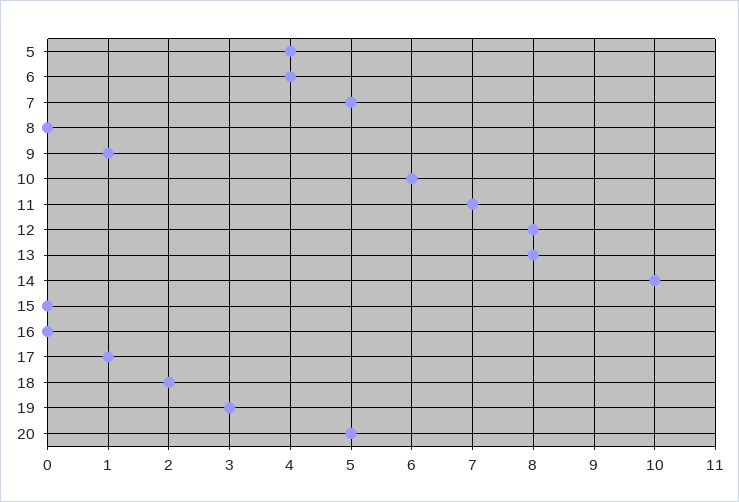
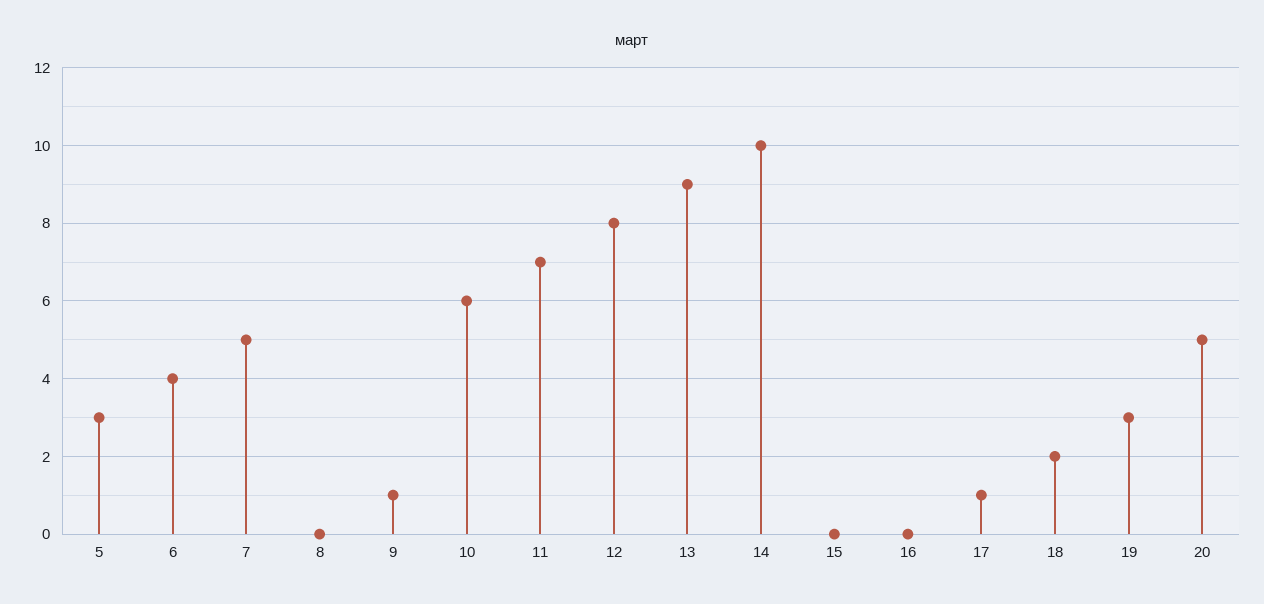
5: 4 -> 3
13: 8 -> 9

